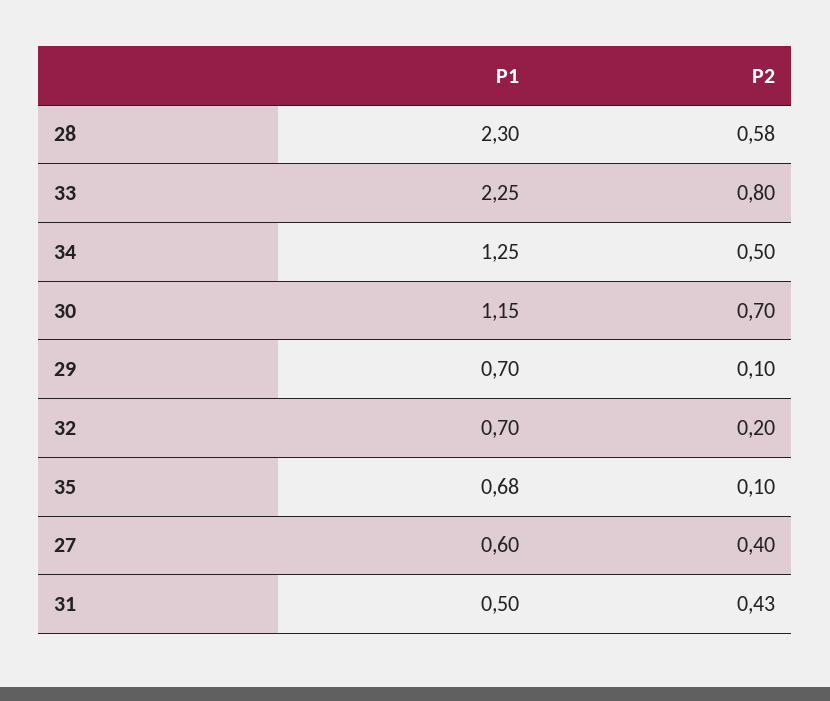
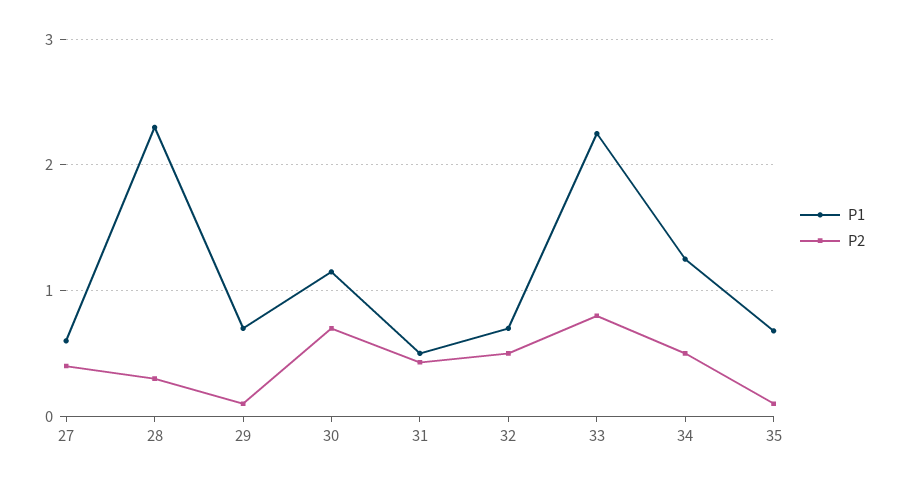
P2, 28: 0.58 -> 0.3
P2, 32: 0.2 -> 0.5

